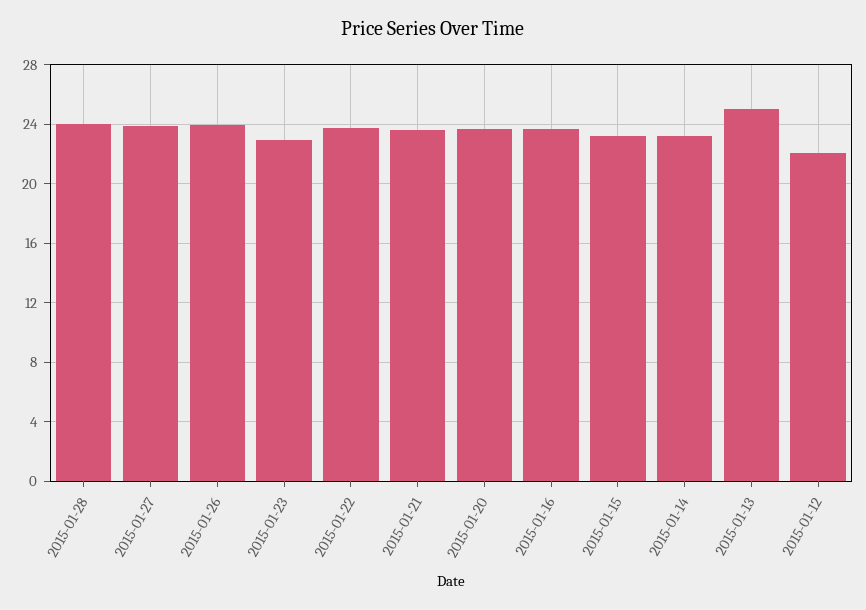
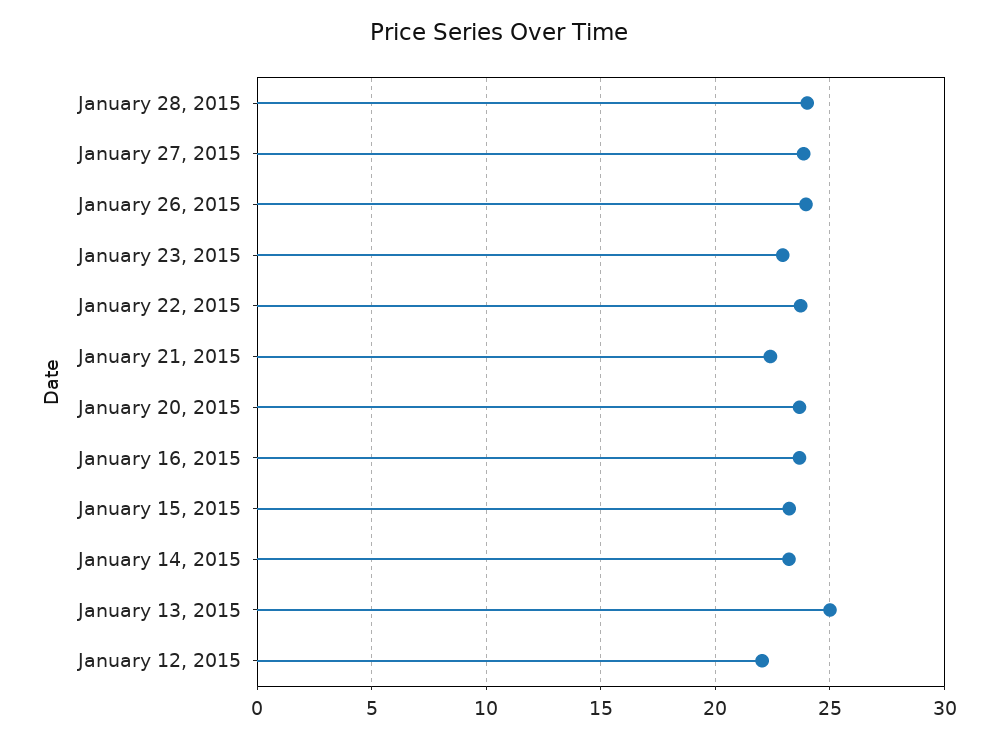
2015-01-21: 23.5 -> 22.5

